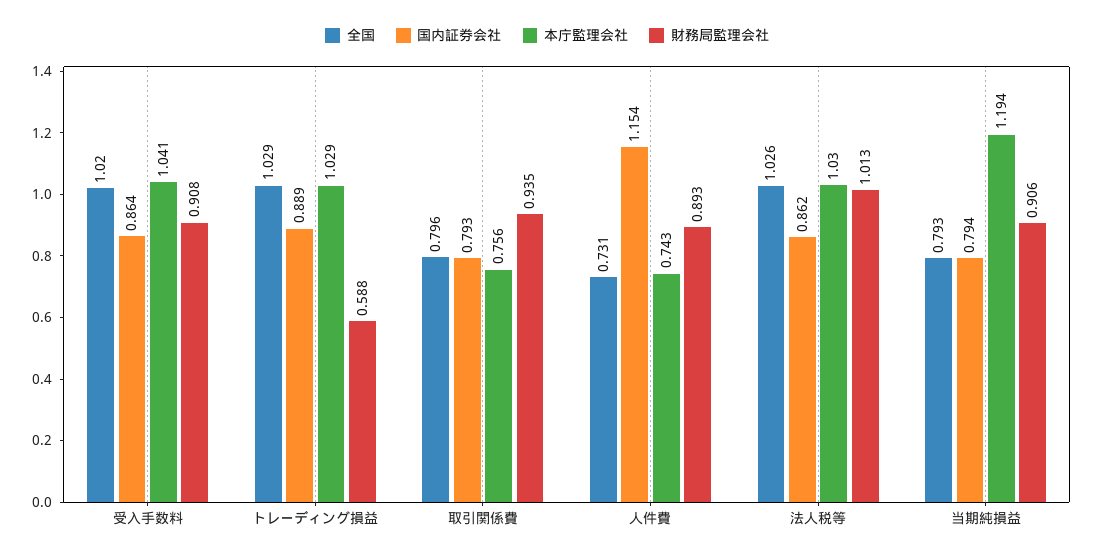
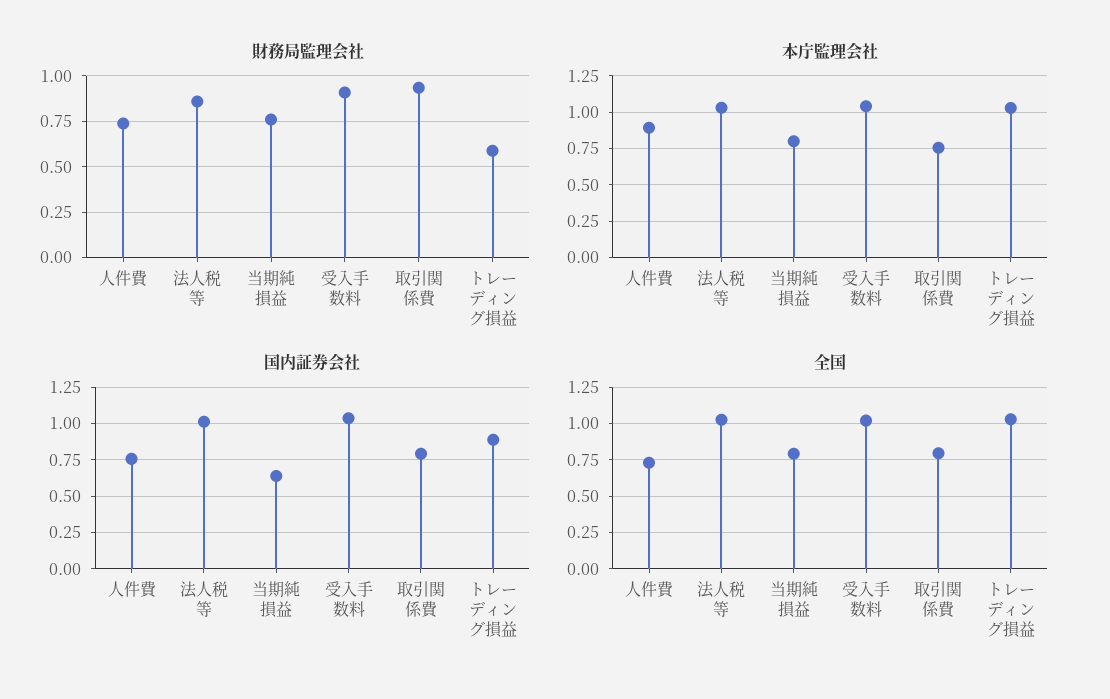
国内証券会社, 受入手数料: 0.864 -> 1.05
国内証券会社, 人件費: 1.154 -> 0.75
本庁監理会社, 人件費: 0.743 -> 0.9
財務局監理会社, 人件費: 0.893 -> 0.75
国内証券会社, 法人税等: 0.862 -> 1
財務局監理会社, 法人税等: 1.013 -> 0.85
国内証券会社, 当期純損益: 0.794 -> 0.65
本庁監理会社, 当期純損益: 1.194 -> 0.8
財務局監理会社, 当期純損益: 0.906 -> 0.75

